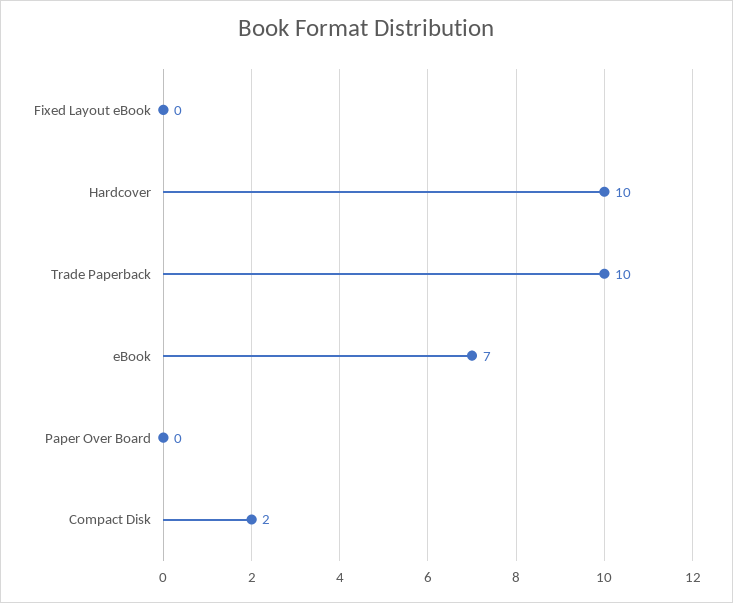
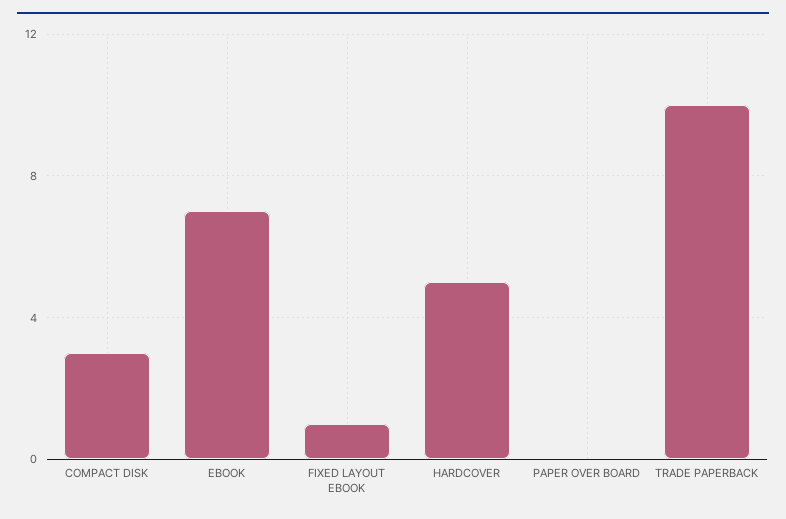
Fixed Layout eBook: 0 -> 1
Hardcover: 10 -> 5
Compact Disk: 2 -> 3

